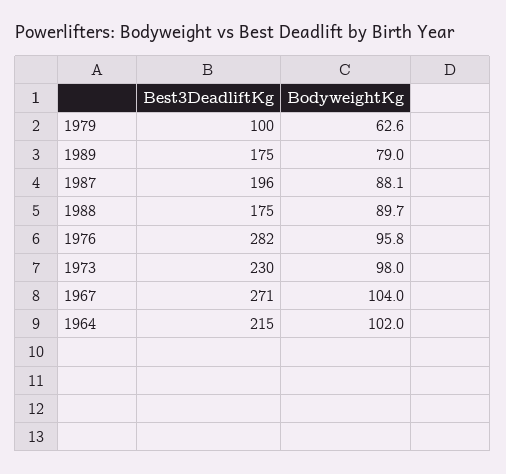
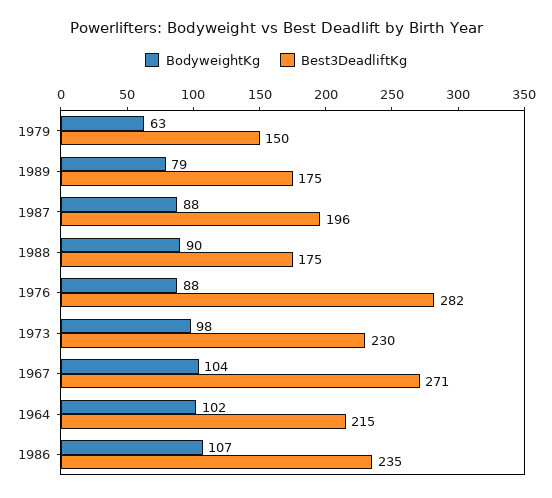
Best3DeadliftKg, 1979: 100 -> 150
BodyweightKg, 1976: 95.8 -> 88
BodyweightKg, 1986: none -> 107
Best3DeadliftKg, 1986: none -> 235

